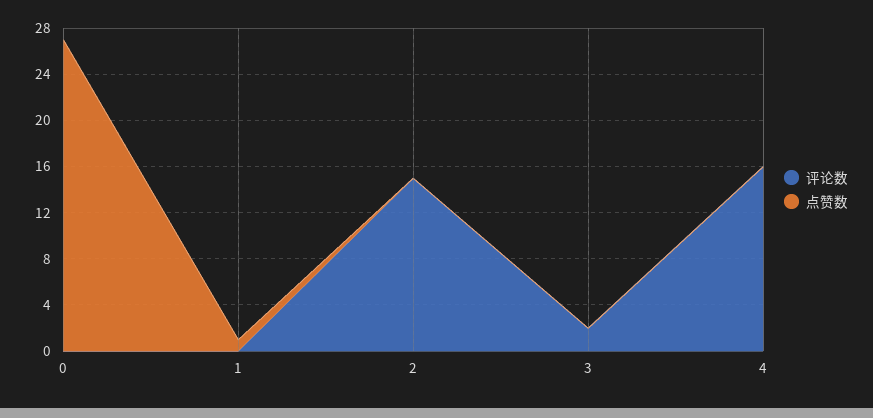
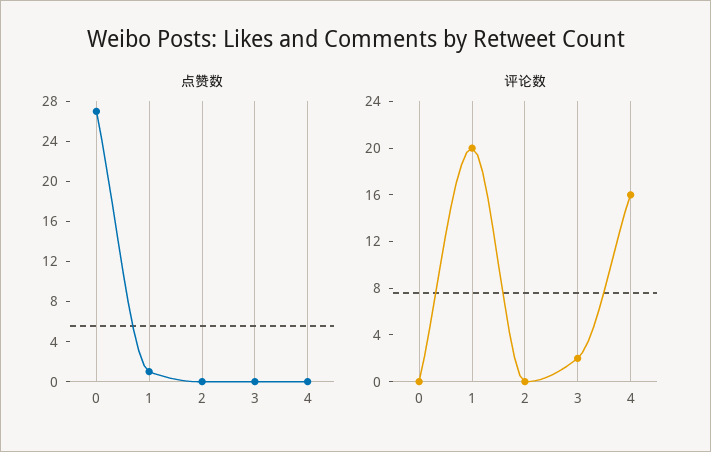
评论数, 1: 0 -> 20
评论数, 2: 15 -> 0

